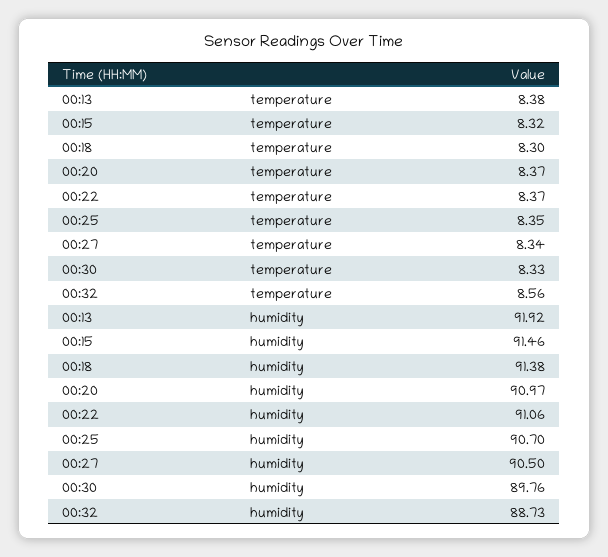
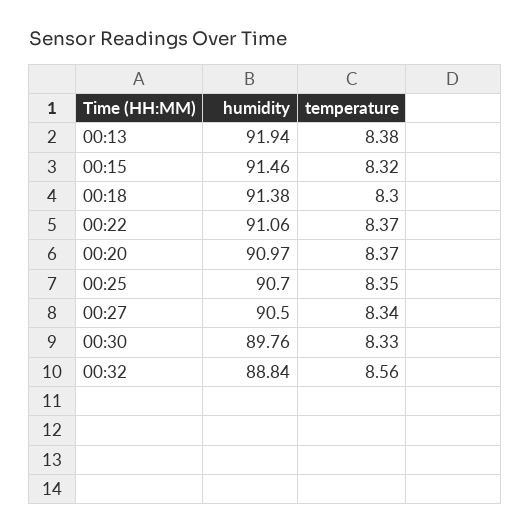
00:13, humidity: 91.92 -> 91.94
00:32, humidity: 88.73 -> 88.84

